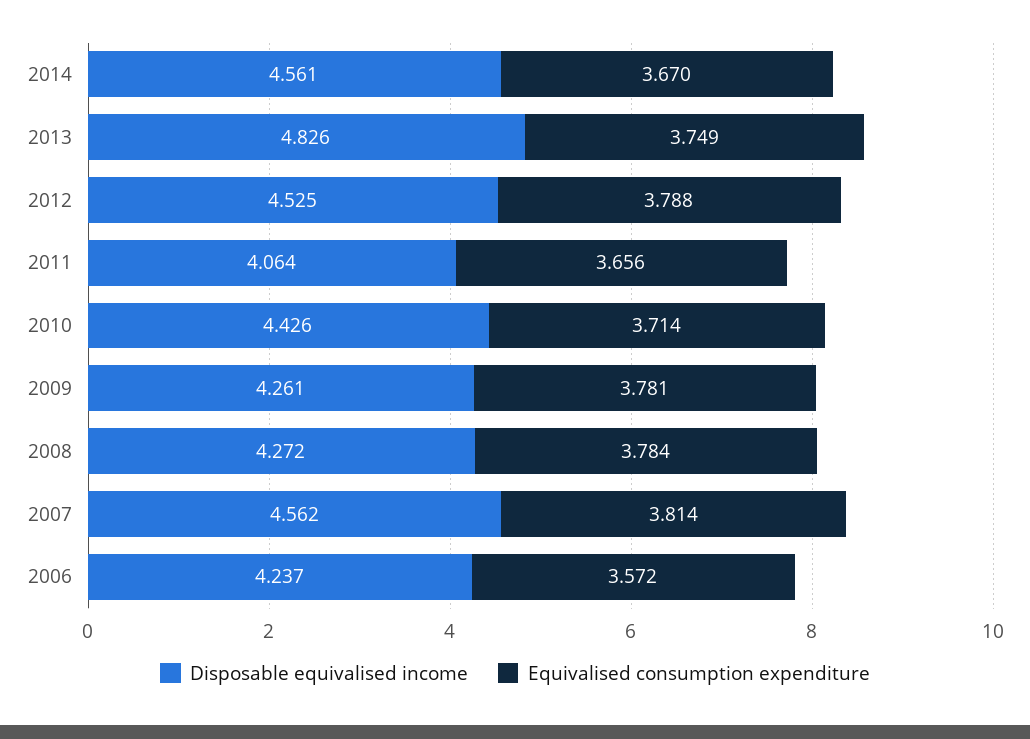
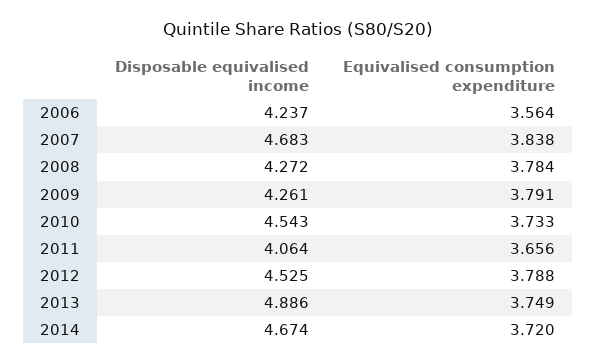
Disposable equivalised income, 2014: 4.561 -> 4.674
Equivalised consumption expenditure, 2014: 3.67 -> 3.72
Disposable equivalised income, 2013: 4.826 -> 4.886
Disposable equivalised income, 2010: 4.426 -> 4.543
Equivalised consumption expenditure, 2010: 3.714 -> 3.733
Equivalised consumption expenditure, 2009: 3.781 -> 3.791
Disposable equivalised income, 2007: 4.562 -> 4.683
Equivalised consumption expenditure, 2007: 3.814 -> 3.838
Equivalised consumption expenditure, 2006: 3.572 -> 3.564

